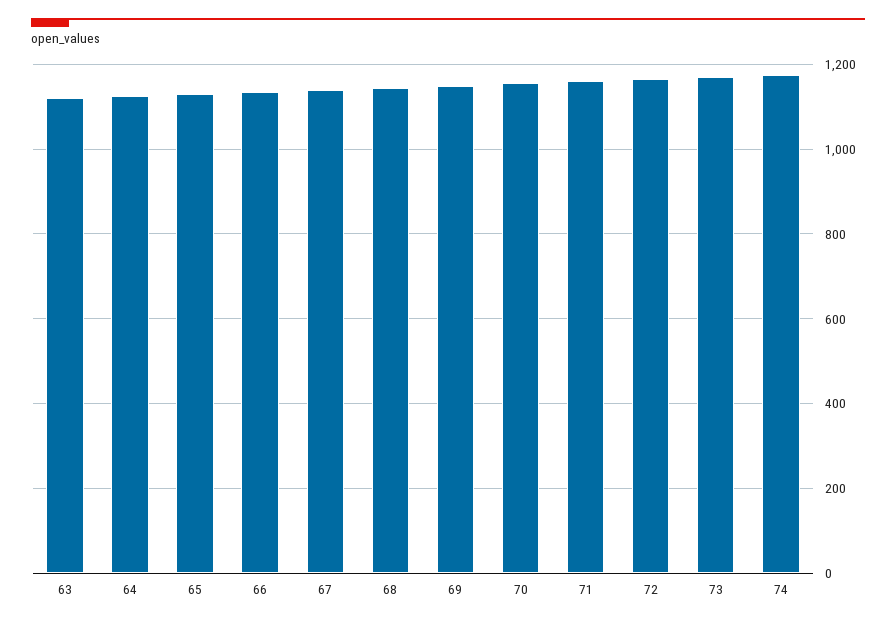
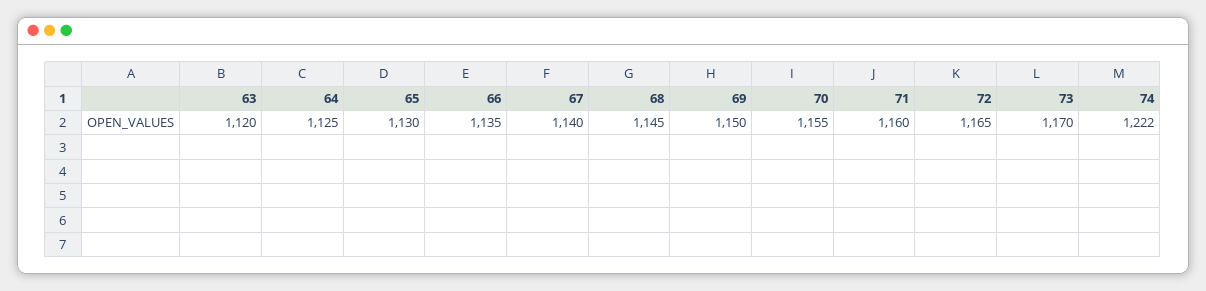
74: 1180 -> 1222

